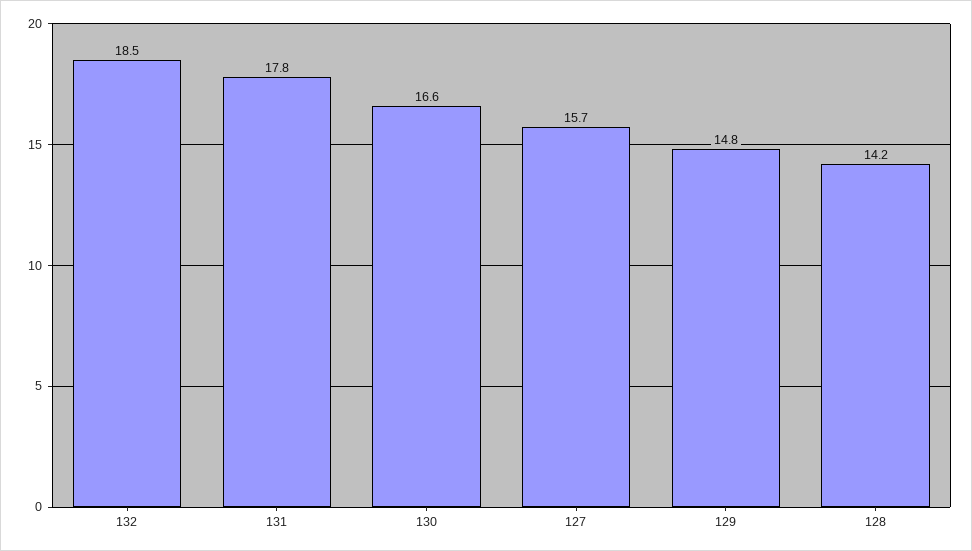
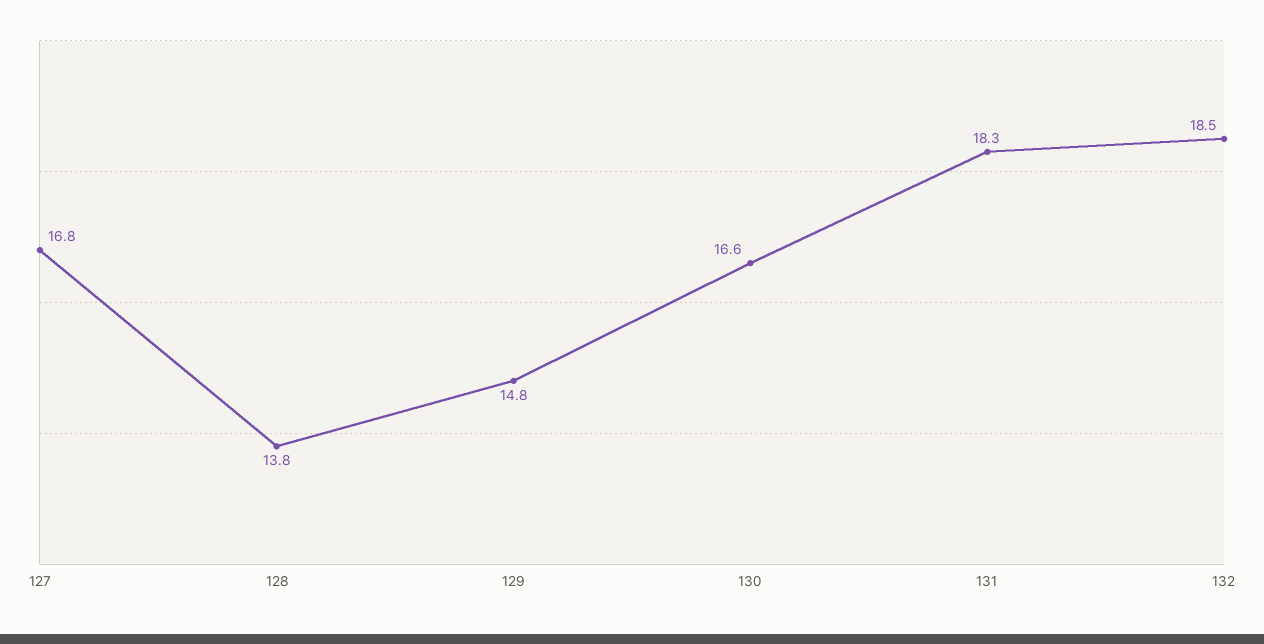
131: 17.8 -> 18.3
127: 15.7 -> 16.8
128: 14.2 -> 13.8

